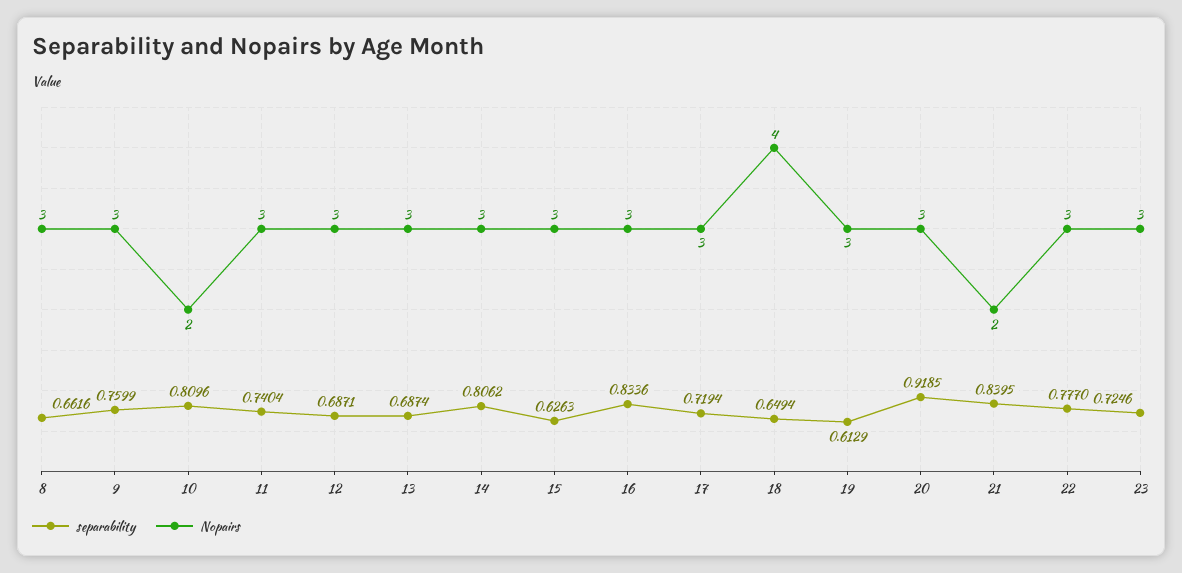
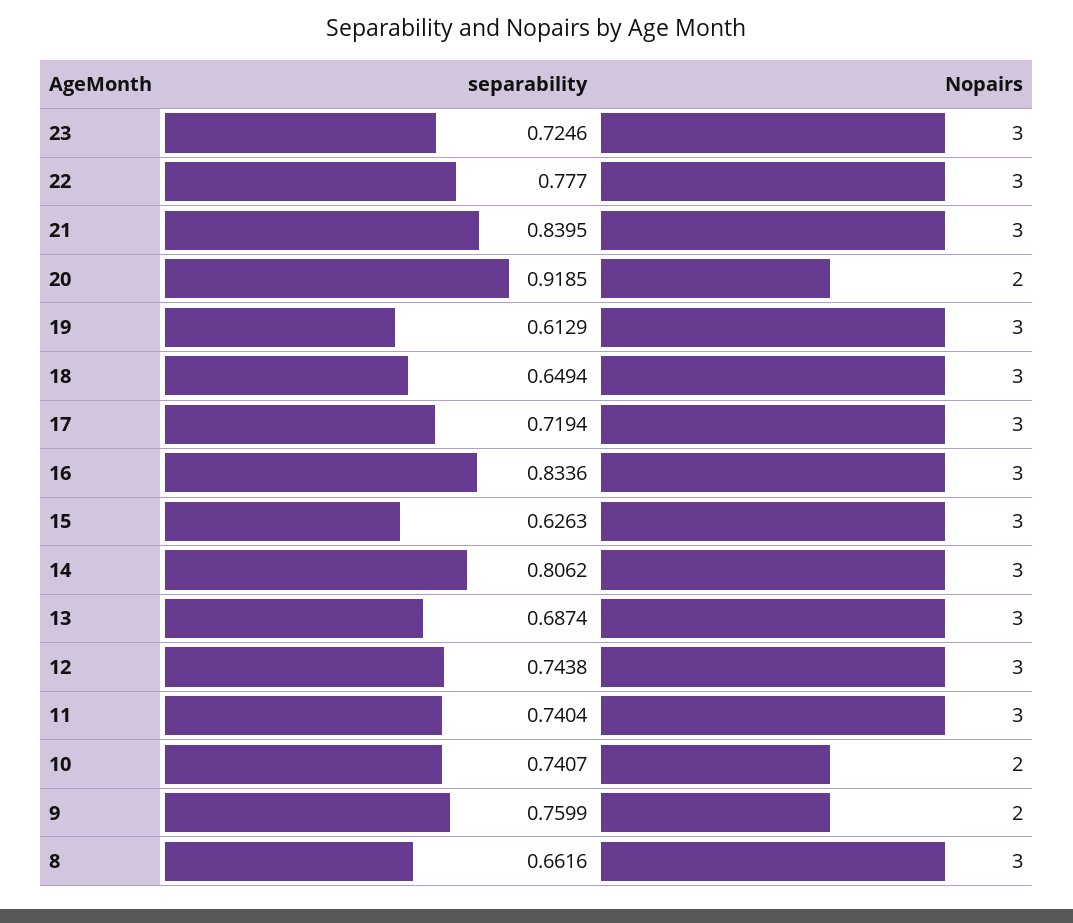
Nopairs, 9: 3 -> 2
separability, 10: 0.8096 -> 0.7407
separability, 12: 0.6871 -> 0.7438
Nopairs, 18: 4 -> 3
Nopairs, 20: 3 -> 2
Nopairs, 21: 2 -> 3

